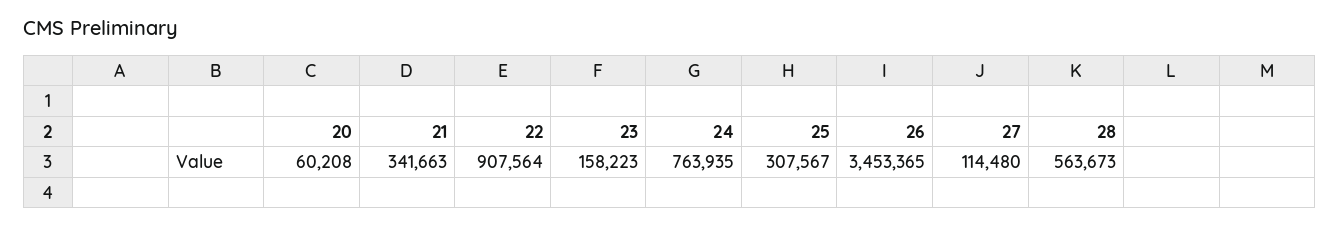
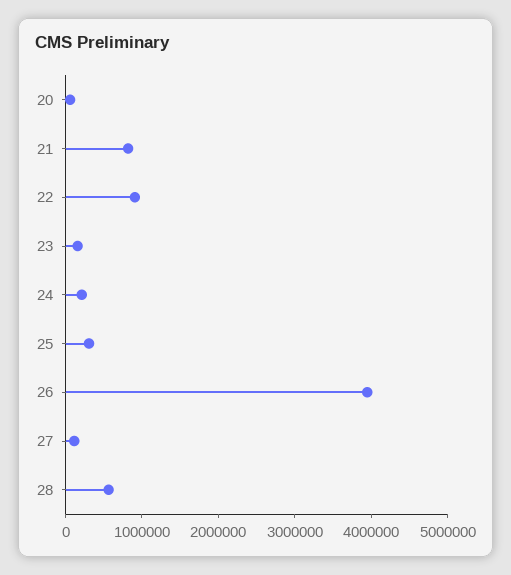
21: 341663 -> 800000
24: 763935 -> 200000
26: 3453365 -> 4000000

